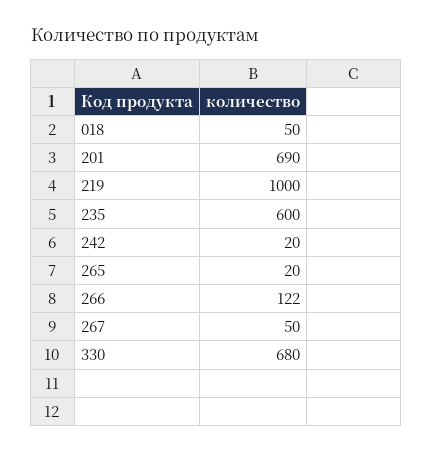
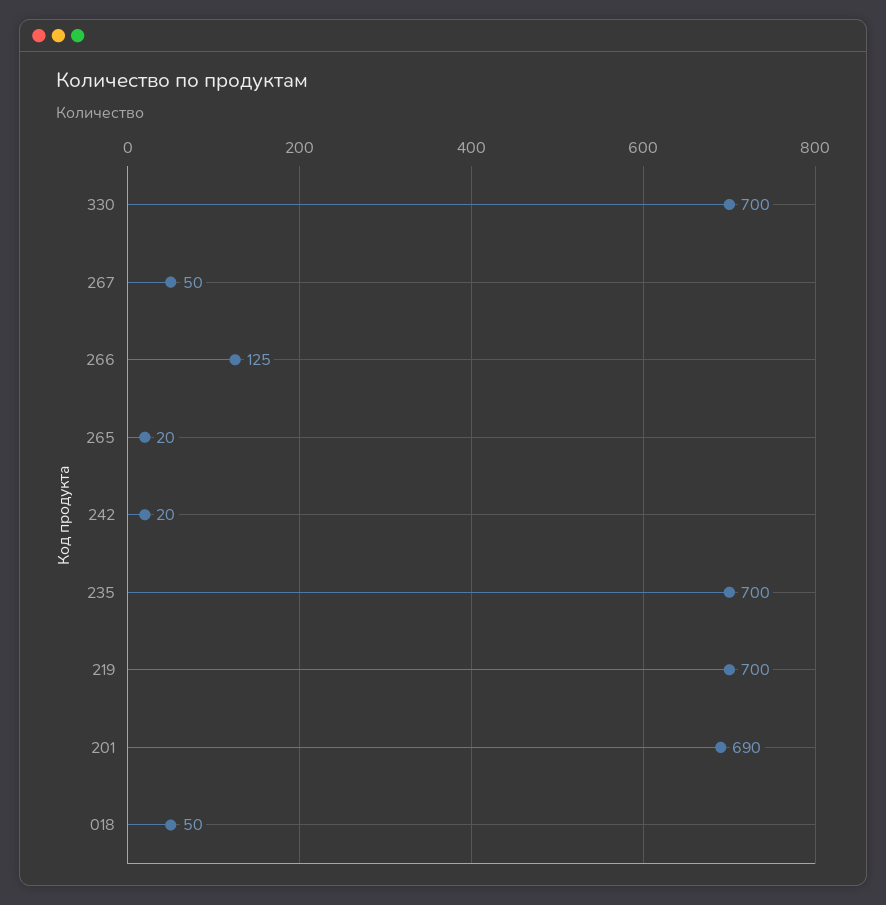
219: 1000 -> 700
235: 600 -> 700
266: 122 -> 125
330: 680 -> 700

